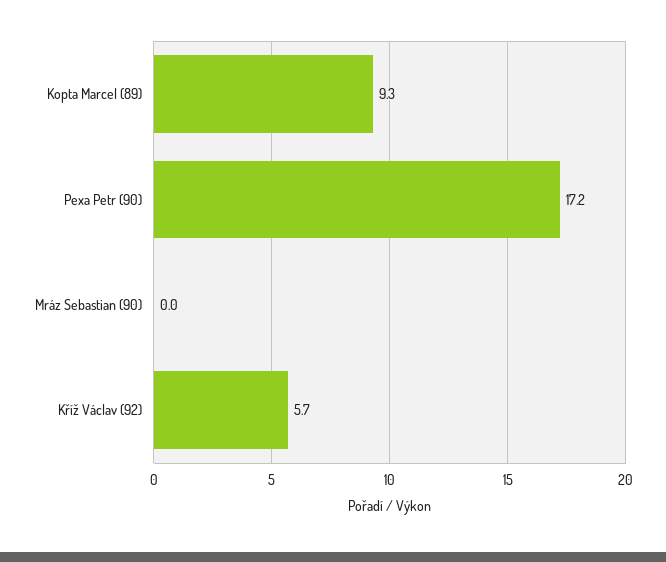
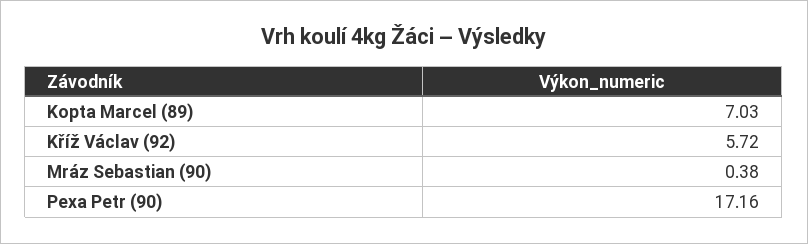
Kopta Marcel (89): 9.3 -> 7.03
Mráz Sebastian (90): 0 -> 0.38

